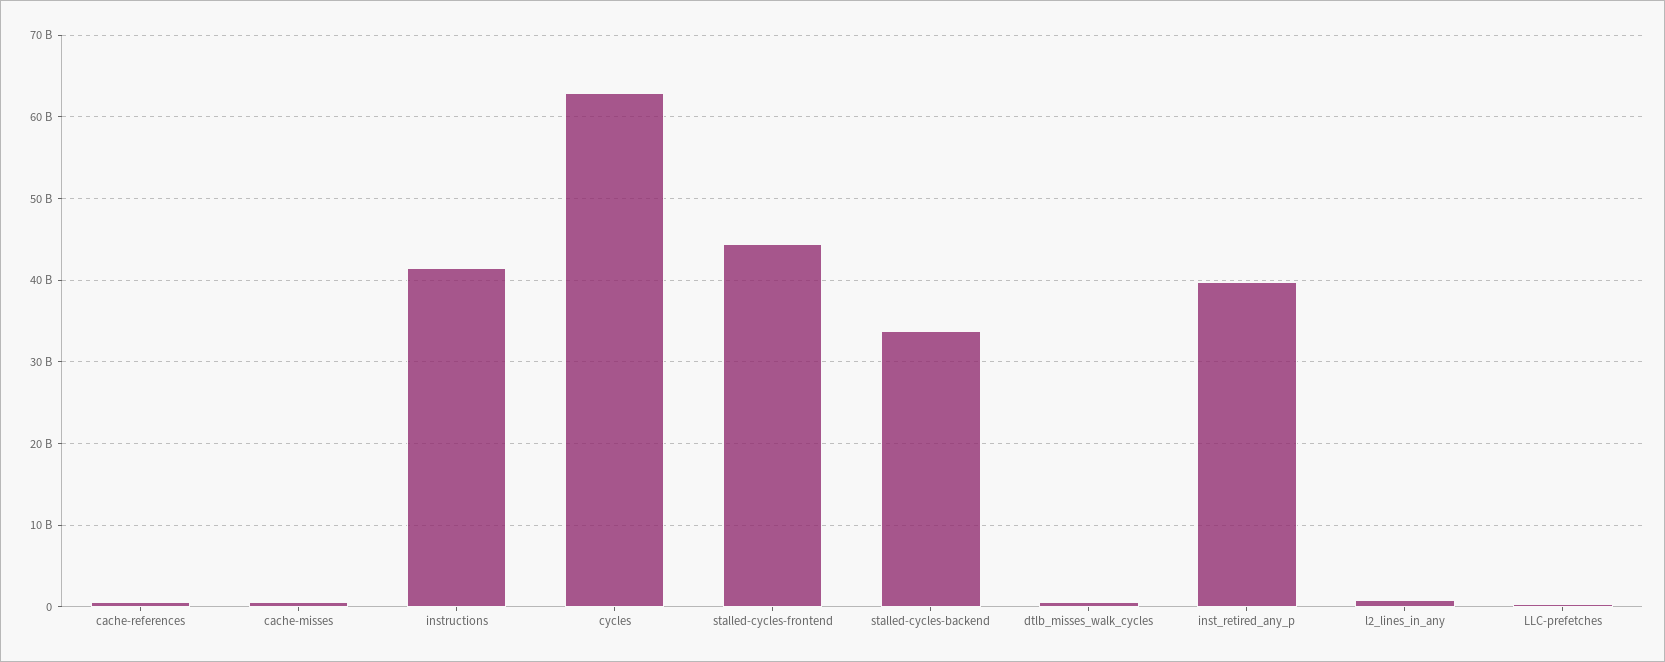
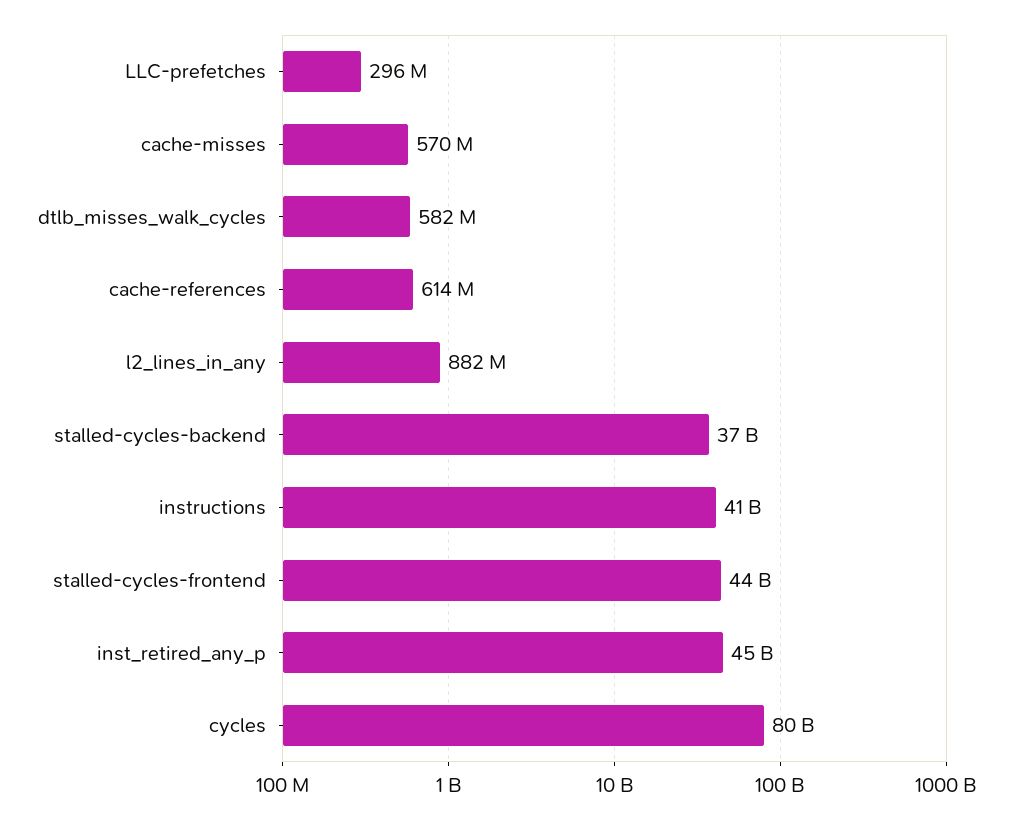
cycles: 63000000000 -> 80000000000
stalled-cycles-backend: 34000000000 -> 37000000000
inst_retired_any_p: 40000000000 -> 45000000000

